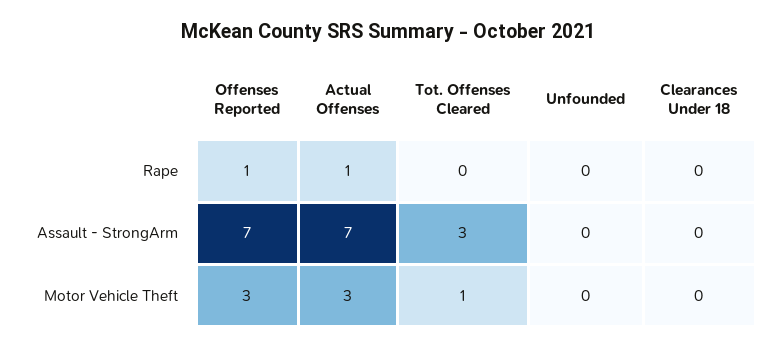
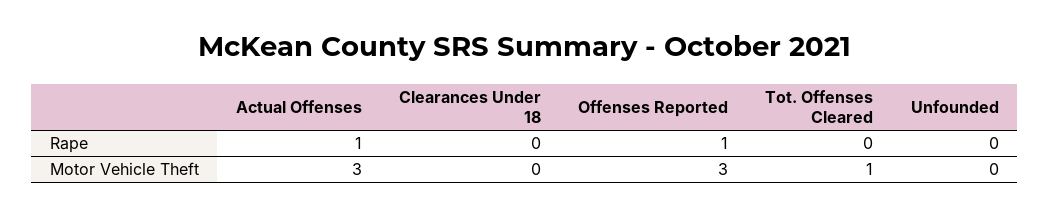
Offenses Reported, Assault - StrongArm: 7 -> none
Actual Offenses, Assault - StrongArm: 7 -> none
Tot. Offenses Cleared, Assault - StrongArm: 3 -> none
Unfounded, Assault - StrongArm: 0 -> none
Clearances Under 18, Assault - StrongArm: 0 -> none

